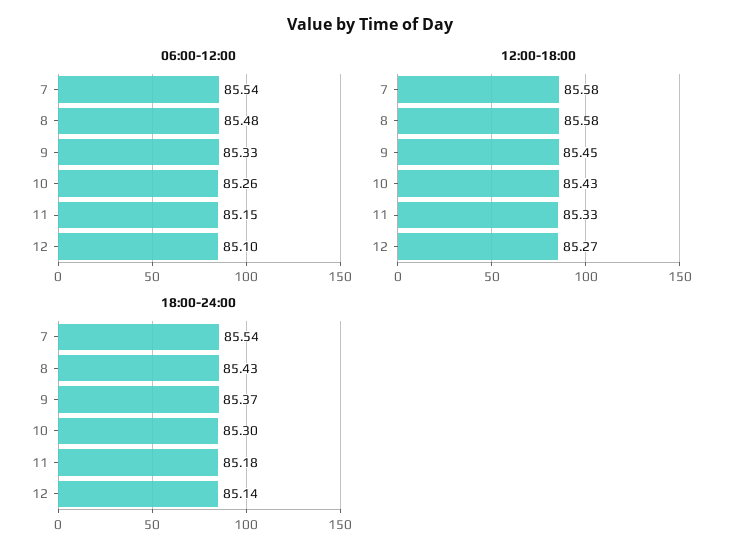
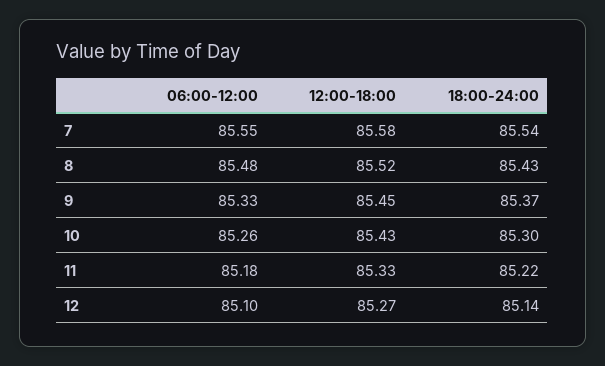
06:00-12:00, 7: 85.54 -> 85.55
06:00-12:00, 11: 85.15 -> 85.18
12:00-18:00, 8: 85.58 -> 85.52
18:00-24:00, 11: 85.18 -> 85.22

